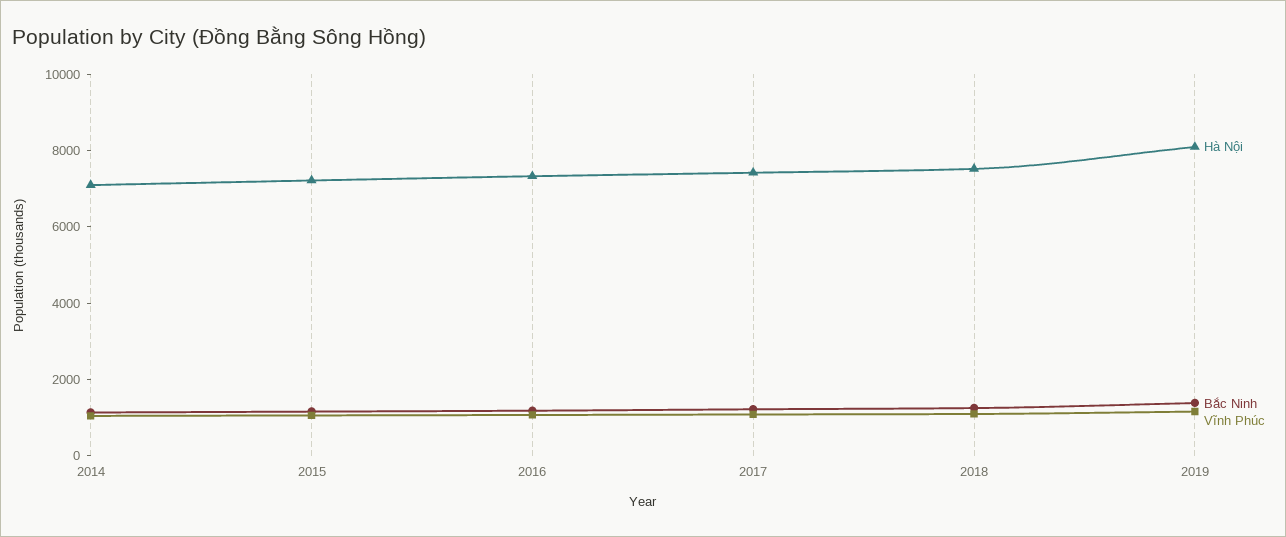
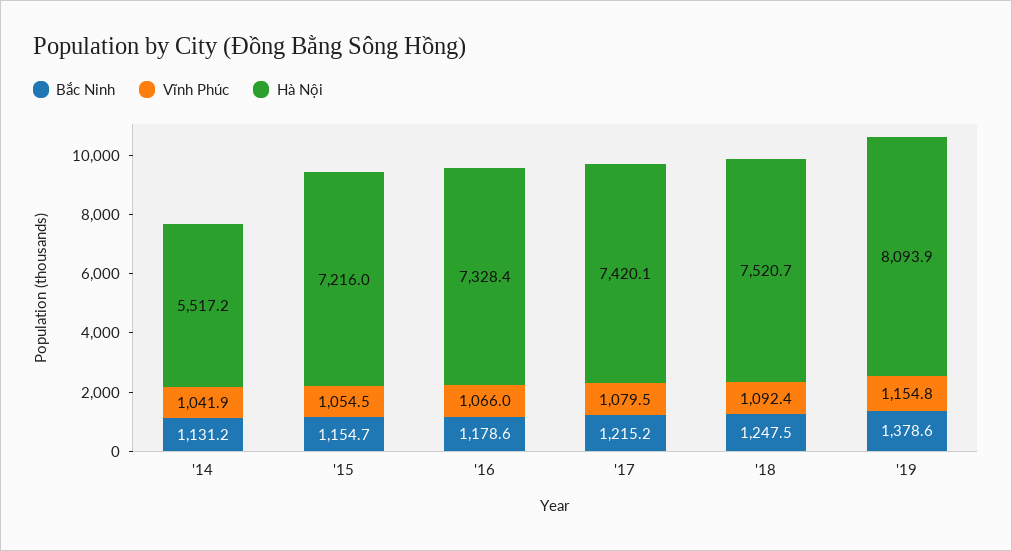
Hà Nội, 2014: 7000 -> 5517.2

